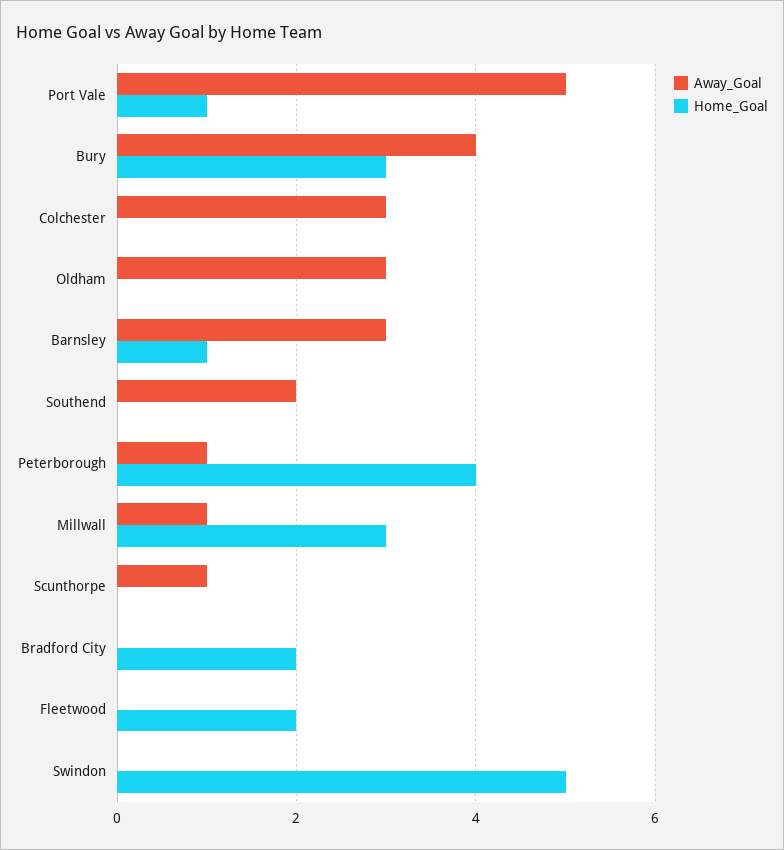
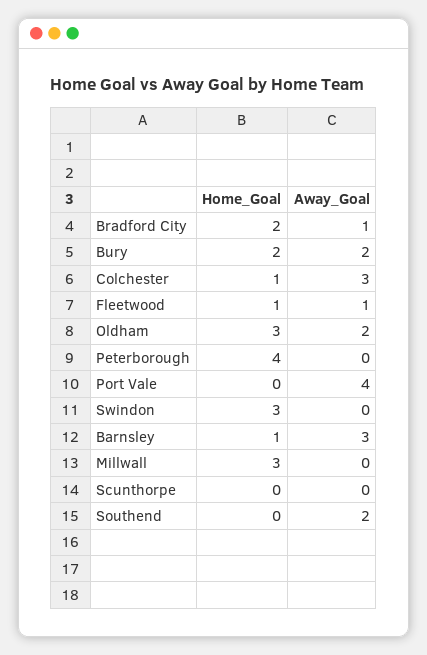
Away_Goal, Port Vale: 5 -> 4
Home_Goal, Port Vale: 1 -> 0
Away_Goal, Bury: 4 -> 2
Home_Goal, Bury: 3 -> 2
Home_Goal, Colchester: 0 -> 1
Away_Goal, Oldham: 3 -> 2
Home_Goal, Oldham: 0 -> 3
Away_Goal, Peterborough: 1 -> 0
Away_Goal, Millwall: 1 -> 0
Away_Goal, Scunthorpe: 1 -> 0
Away_Goal, Bradford City: 0 -> 1
Away_Goal, Fleetwood: 0 -> 1
Home_Goal, Fleetwood: 2 -> 1
Home_Goal, Swindon: 5 -> 3

